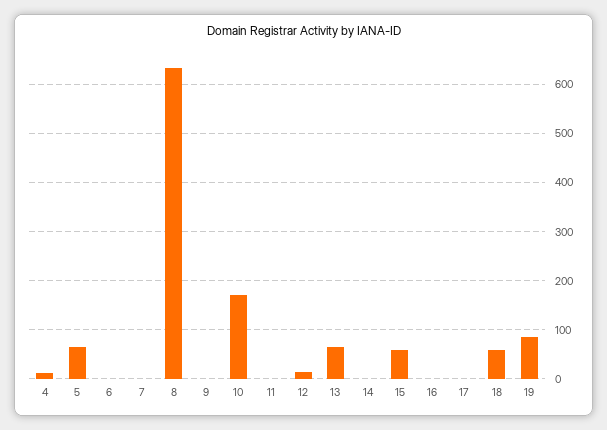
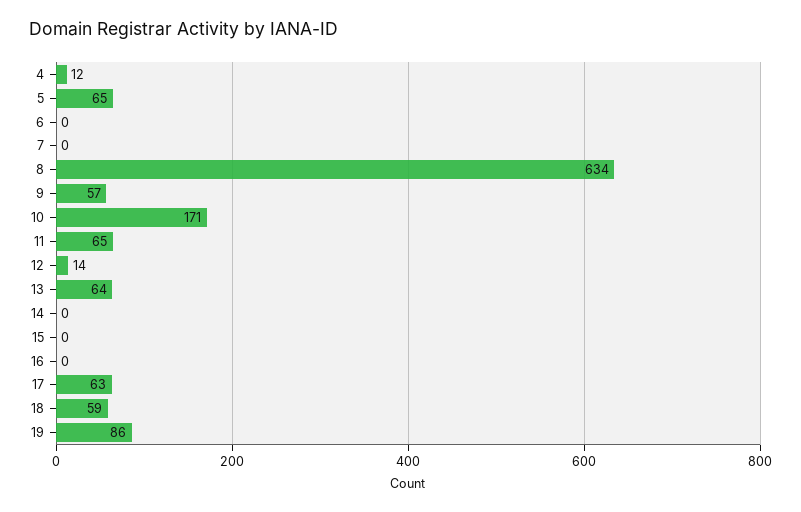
9: 0 -> 57
11: 0 -> 65
15: 60 -> 0
17: 0 -> 63

